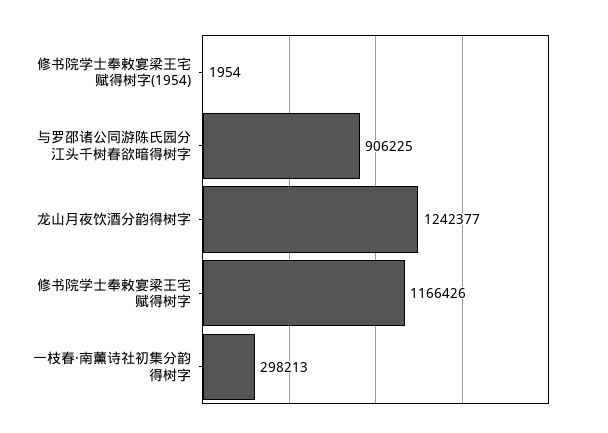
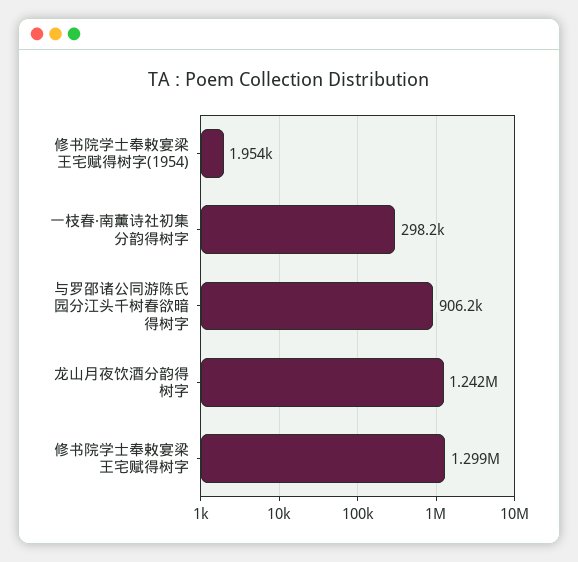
修书院学士奉敕宴梁王宅赋得树字: 1166426 -> 1299000

